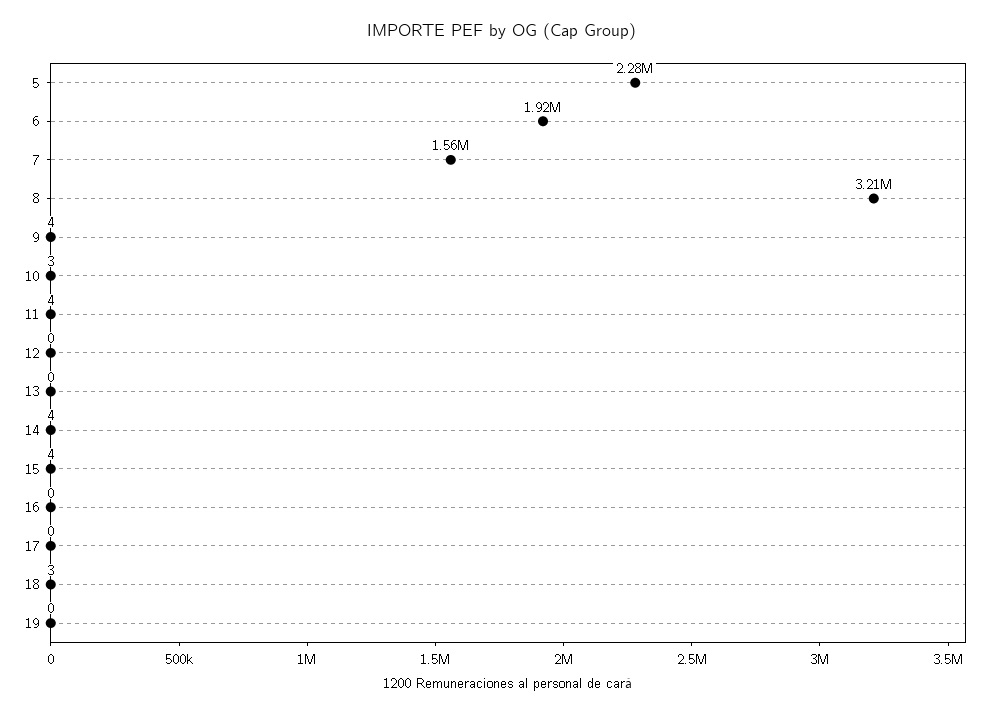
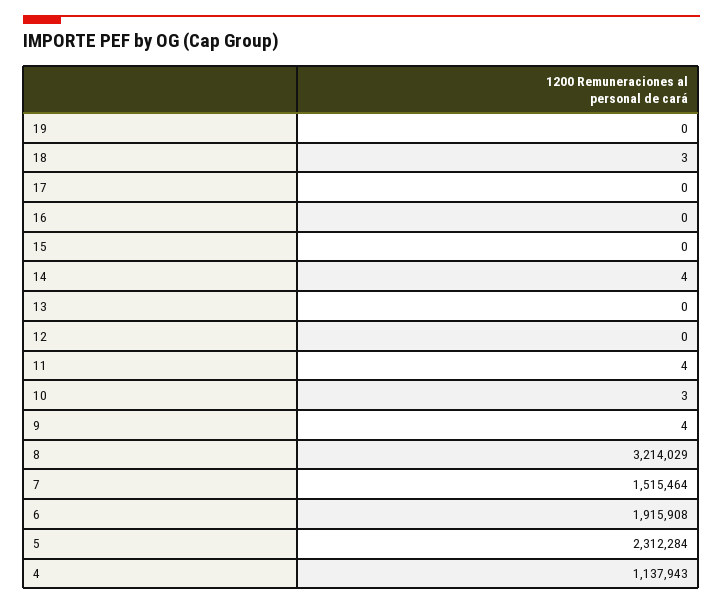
5: 2280000 -> 2312284
7: 1560000 -> 1515464
15: 4 -> 0
4: none -> 1137943

